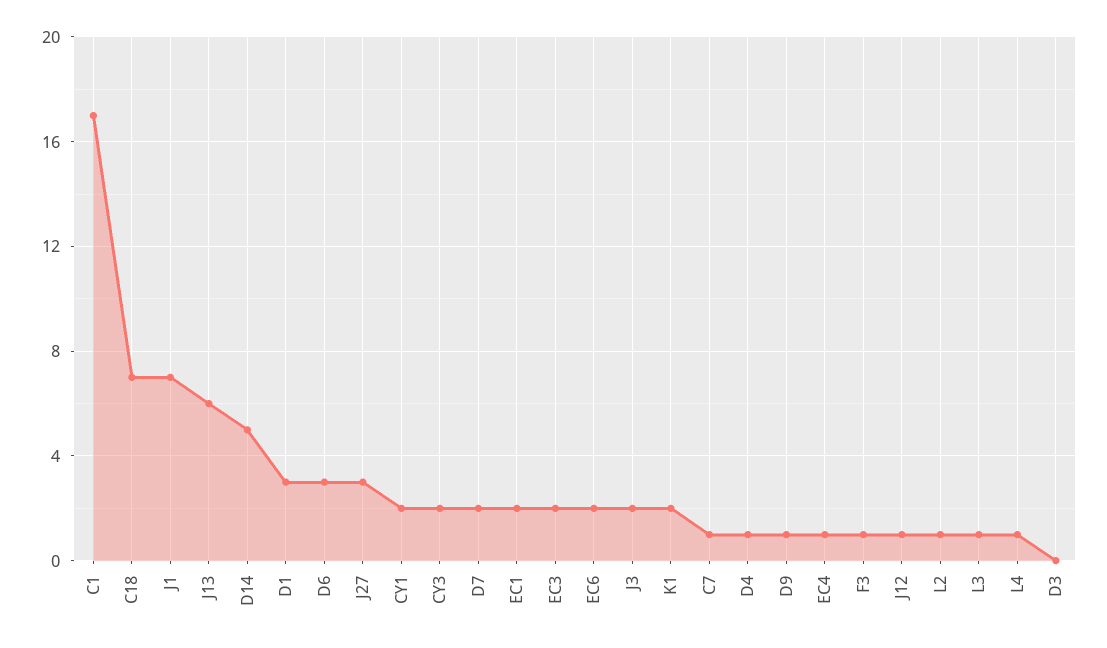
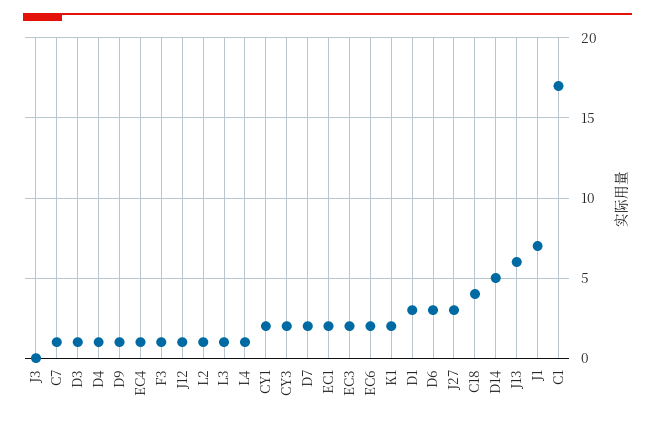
C18: 7 -> 4
J3: 2 -> 0
D3: 0 -> 1

